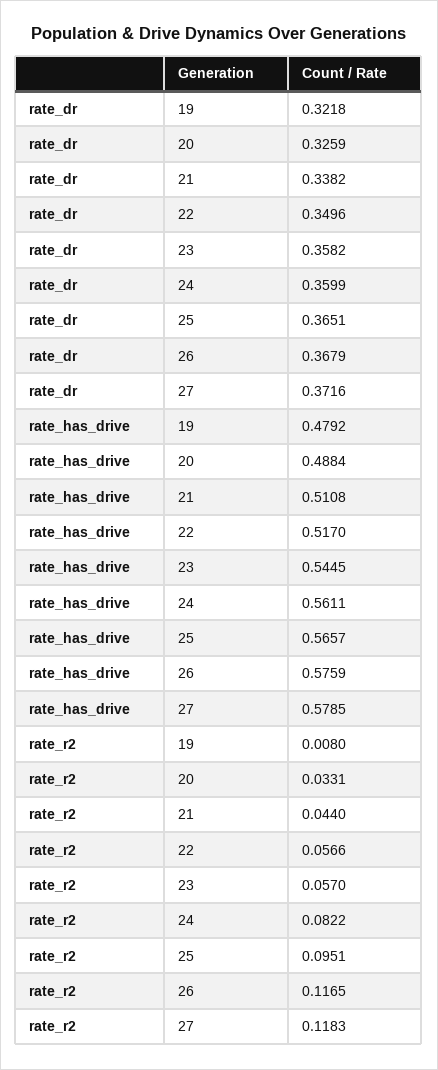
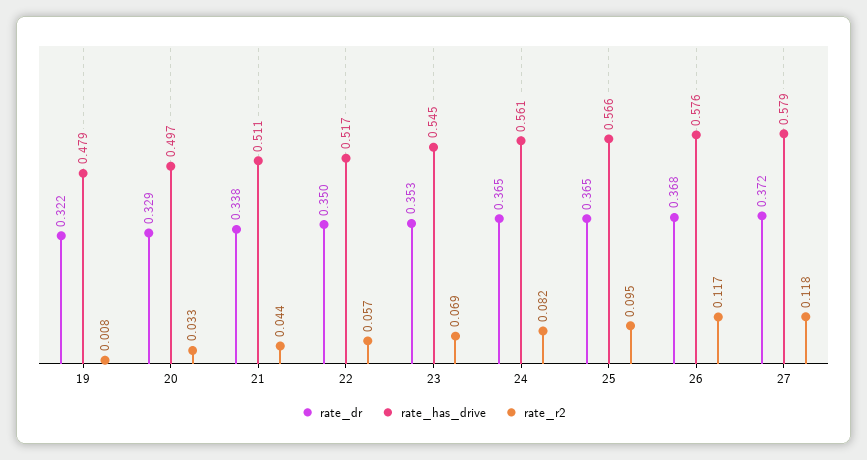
rate_dr, 20: 0.3259 -> 0.329
rate_dr, 23: 0.3582 -> 0.353
rate_dr, 24: 0.3599 -> 0.365
rate_has_drive, 20: 0.4884 -> 0.497
rate_r2, 23: 0.057 -> 0.069

